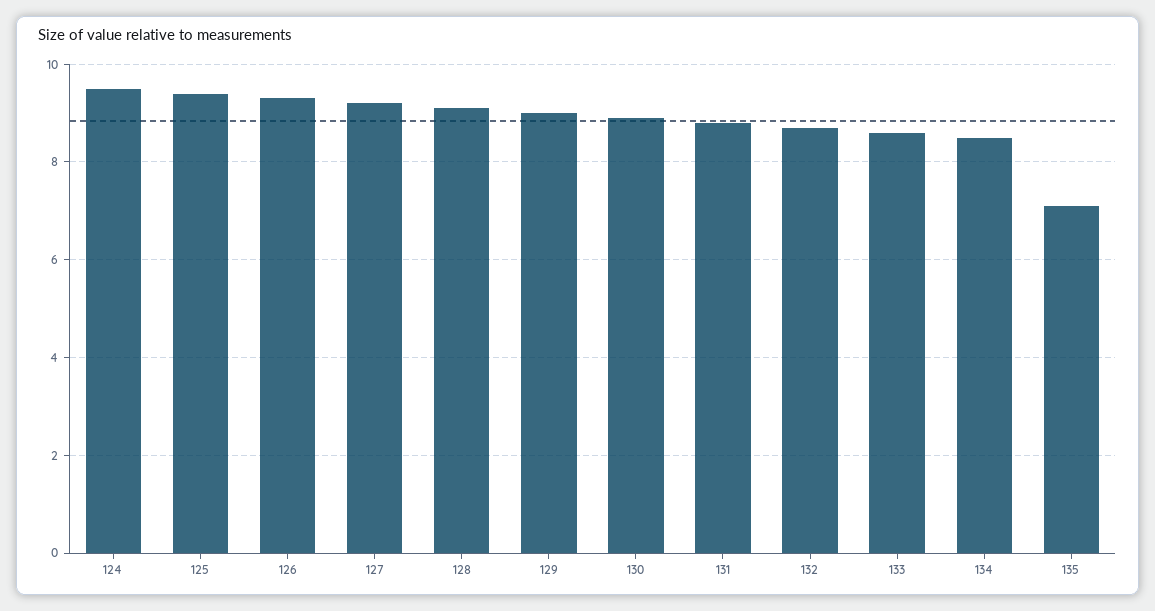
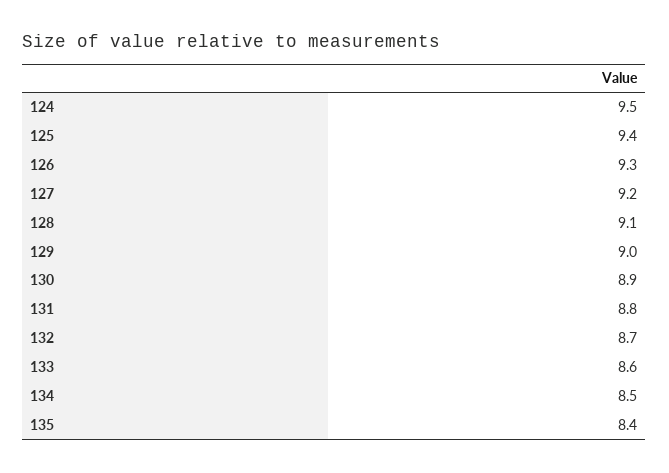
135: 7 -> 8.4

